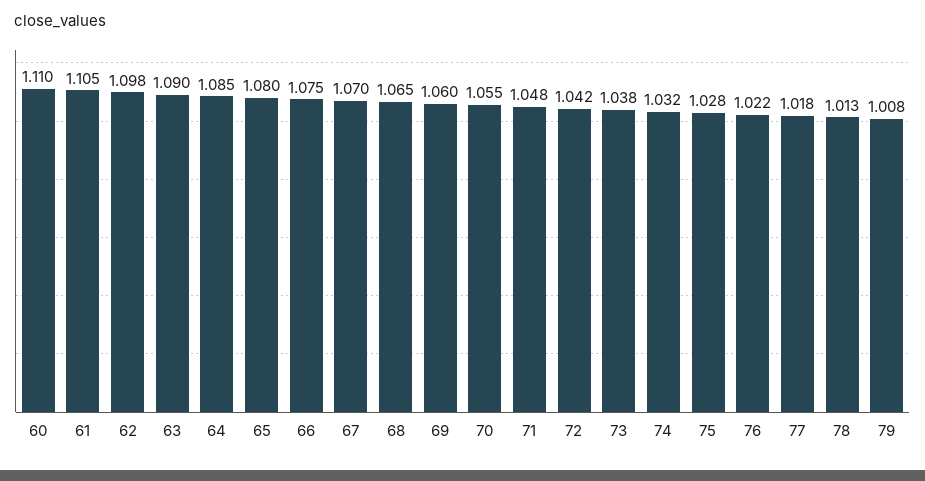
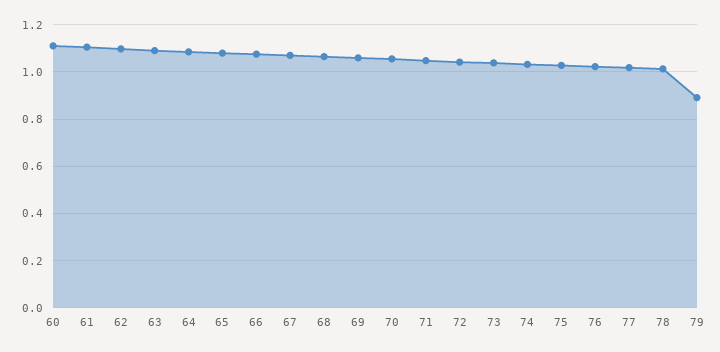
79: 1.008 -> 0.9

